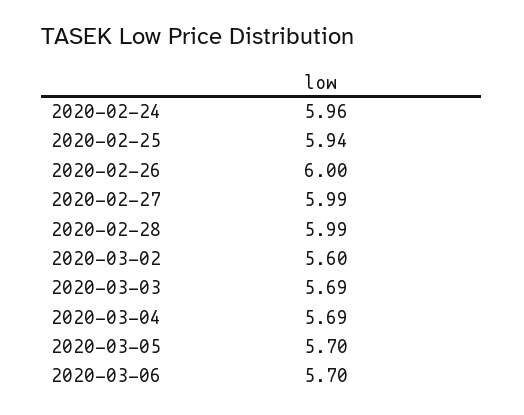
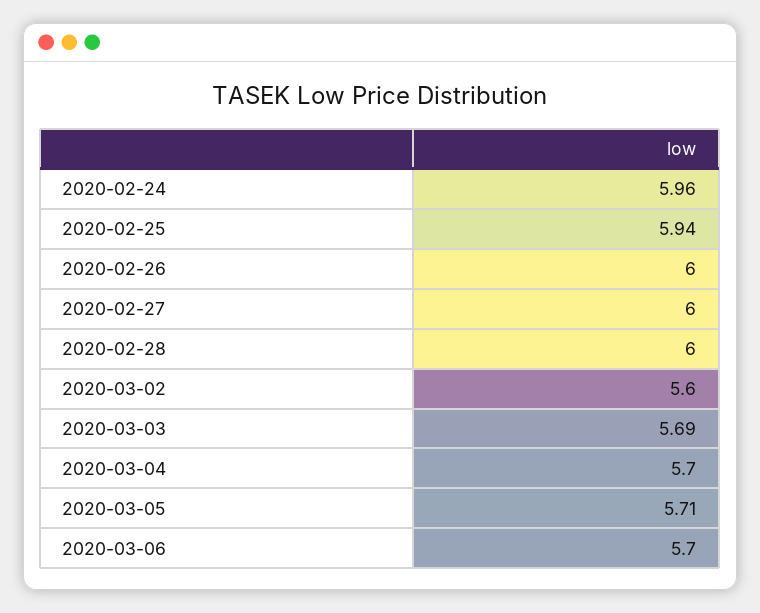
2020-02-27: 5.99 -> 6
2020-02-28: 5.99 -> 6
2020-03-04: 5.69 -> 5.7
2020-03-05: 5.7 -> 5.71

